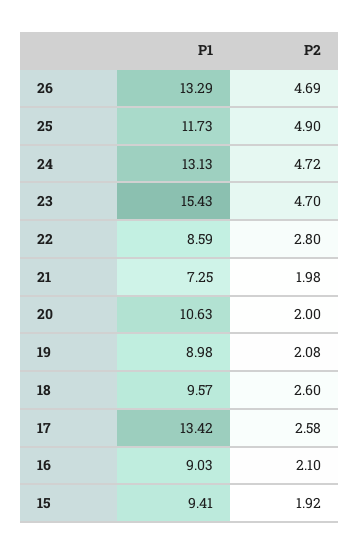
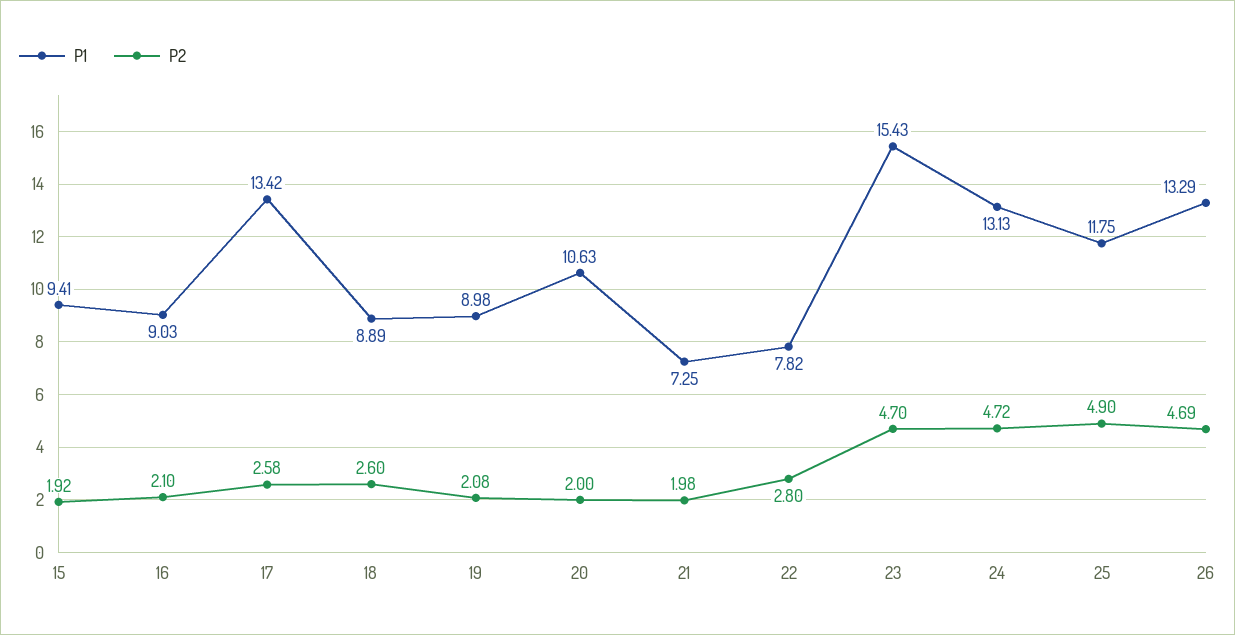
P1, 25: 11.73 -> 11.75
P1, 22: 8.59 -> 7.82
P1, 18: 9.57 -> 8.89

